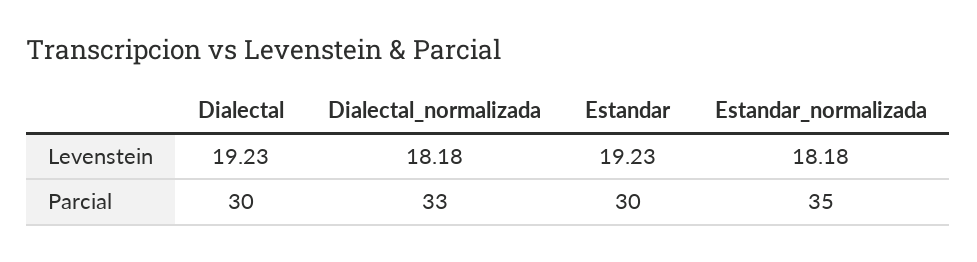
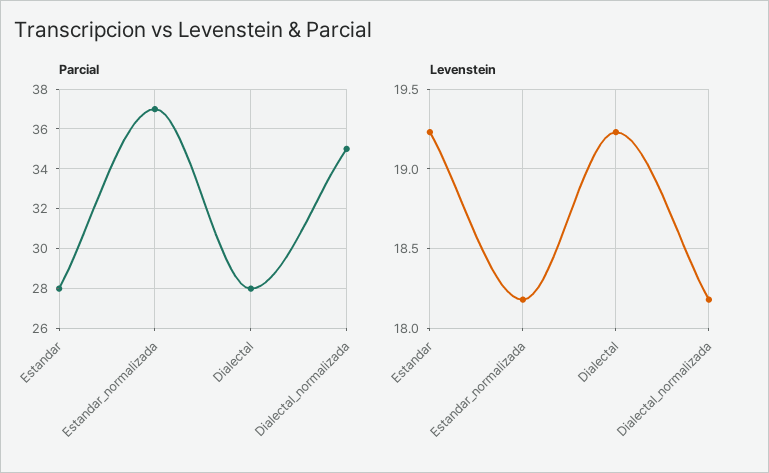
Parcial, Dialectal: 30 -> 28
Parcial, Dialectal_normalizada: 33 -> 35
Parcial, Estandar: 30 -> 28
Parcial, Estandar_normalizada: 35 -> 37

